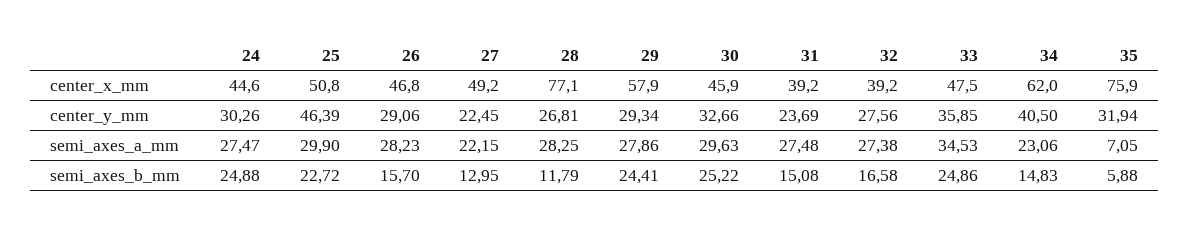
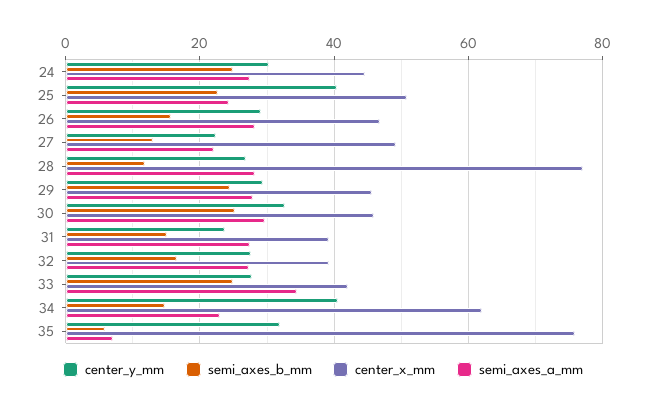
center_x_mm, 29: 57.9 -> 46
center_x_mm, 33: 47.5 -> 42
center_y_mm, 25: 46.39 -> 40
center_y_mm, 33: 35.85 -> 28
semi_axes_a_mm, 25: 29.9 -> 24

